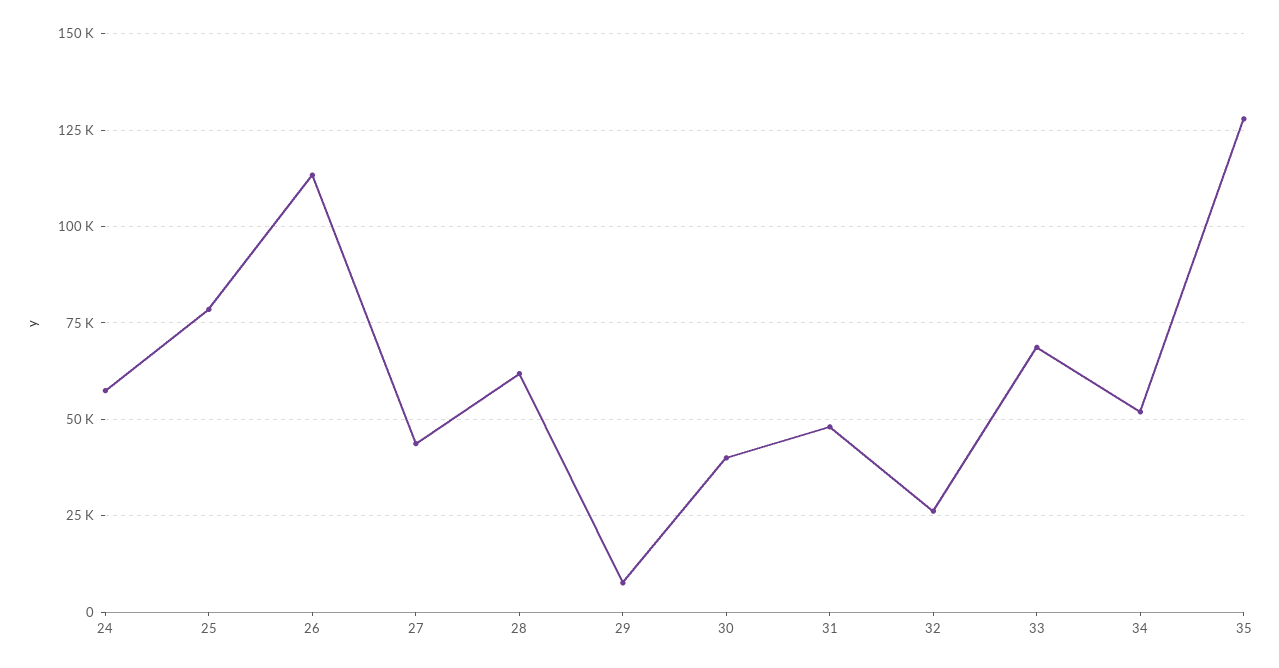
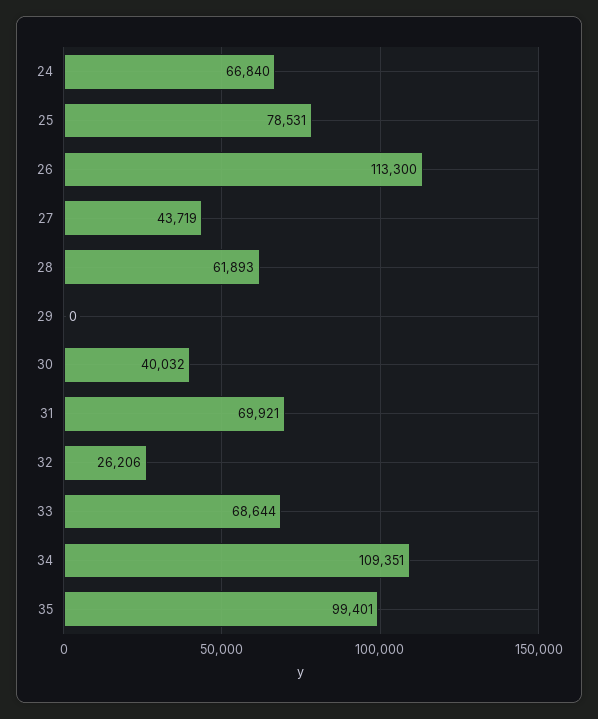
24: 57500 -> 66840
29: 7500 -> 0
31: 47500 -> 69921
34: 52500 -> 109351
35: 127500 -> 99401

